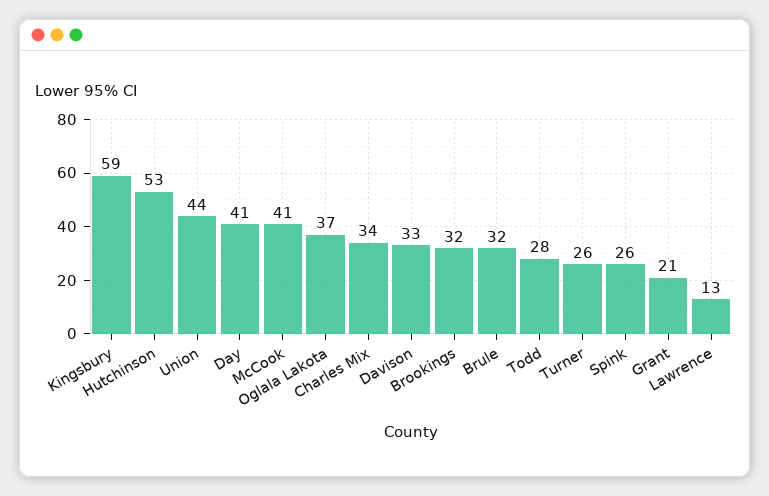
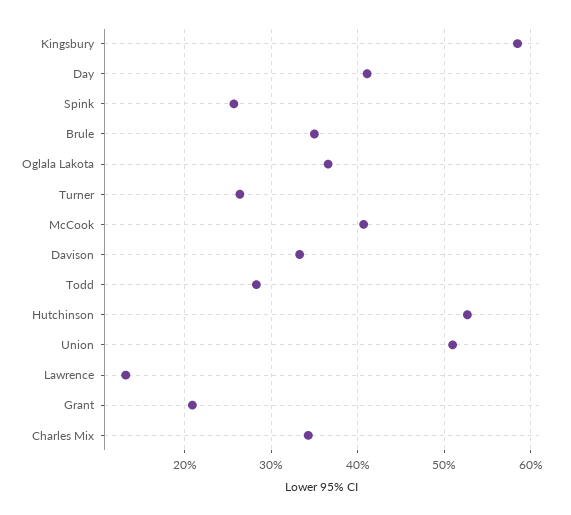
Union: 44 -> 51
Brookings: 32 -> none
Brule: 32 -> 35

